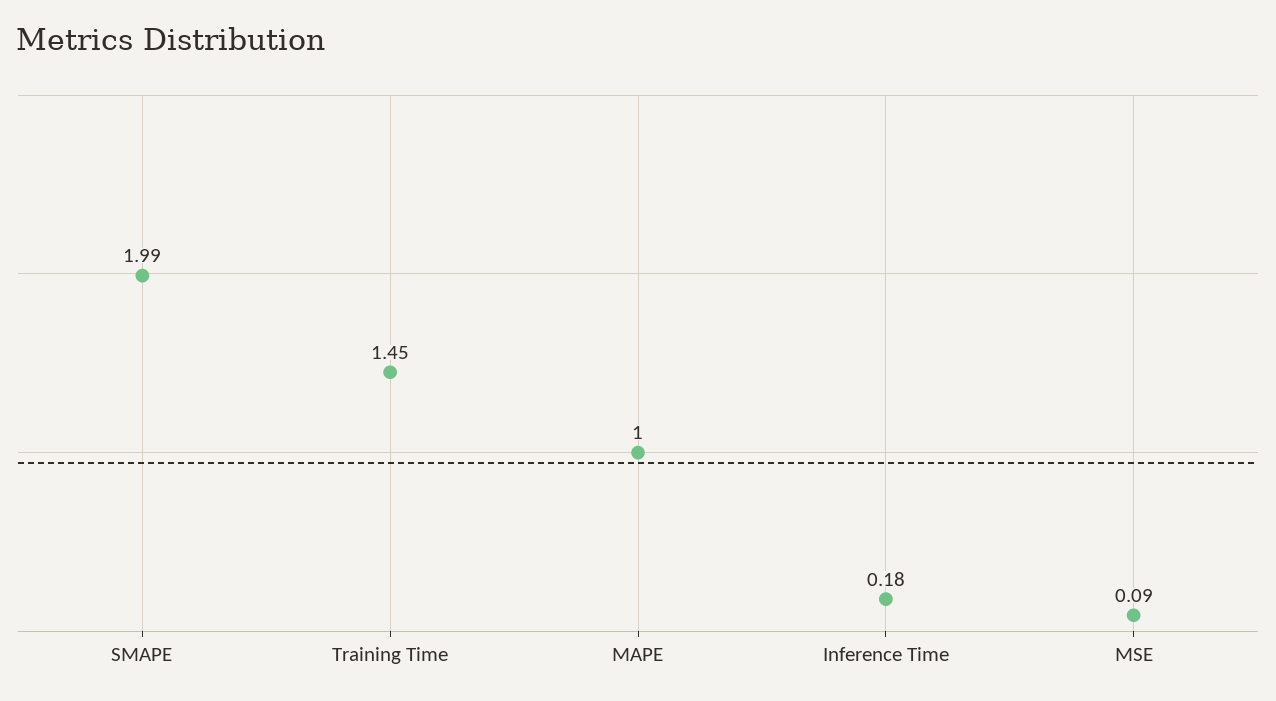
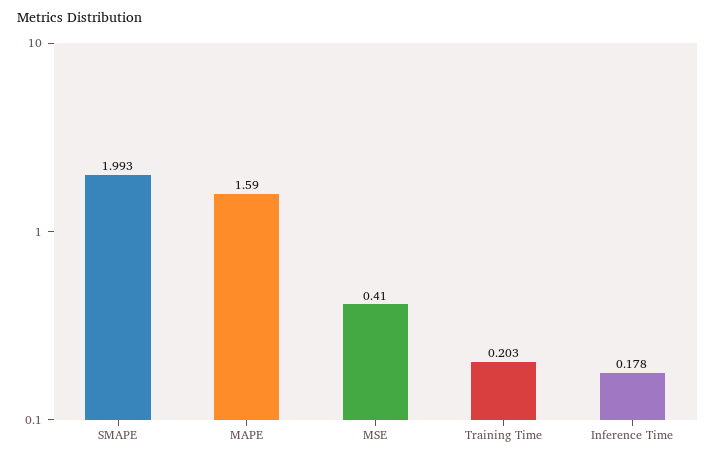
Training Time: 1.45 -> 0.203
MAPE: 1 -> 1.59
MSE: 0.09 -> 0.41

